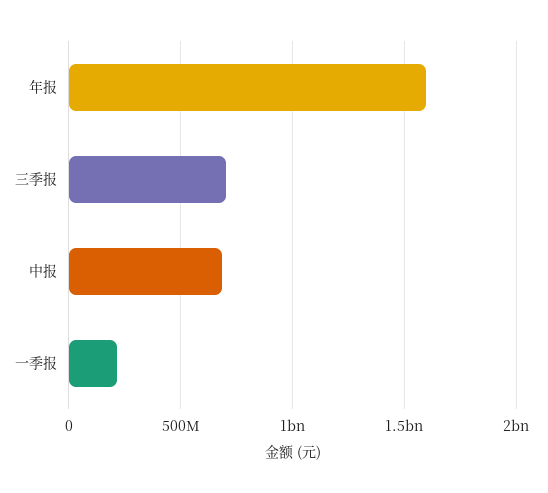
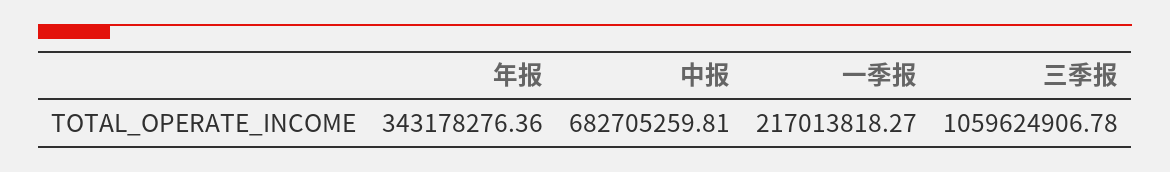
年报: 1600000000 -> 343178276.36
三季报: 700000000 -> 1059624906.78

